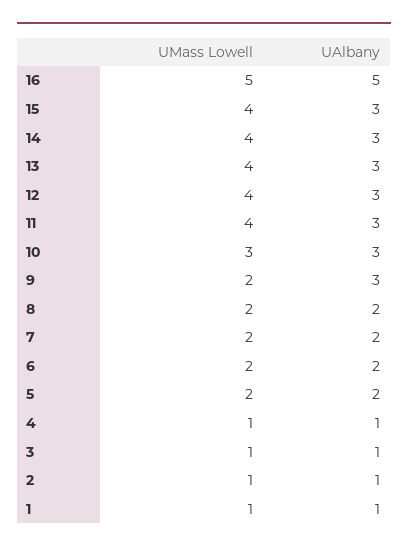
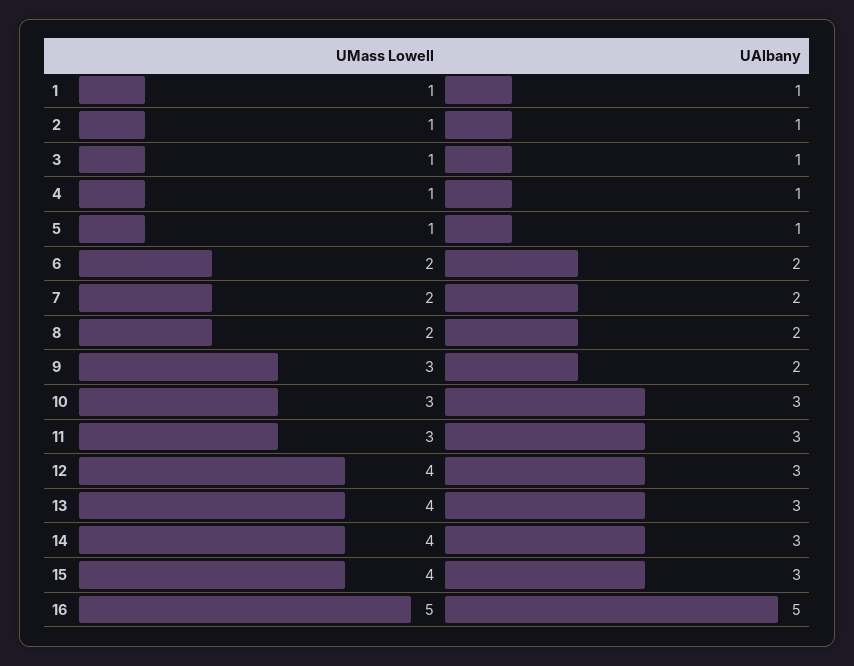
UMass Lowell, 11: 4 -> 3
UMass Lowell, 9: 2 -> 3
UAlbany, 9: 3 -> 2
UMass Lowell, 5: 2 -> 1
UAlbany, 5: 2 -> 1

